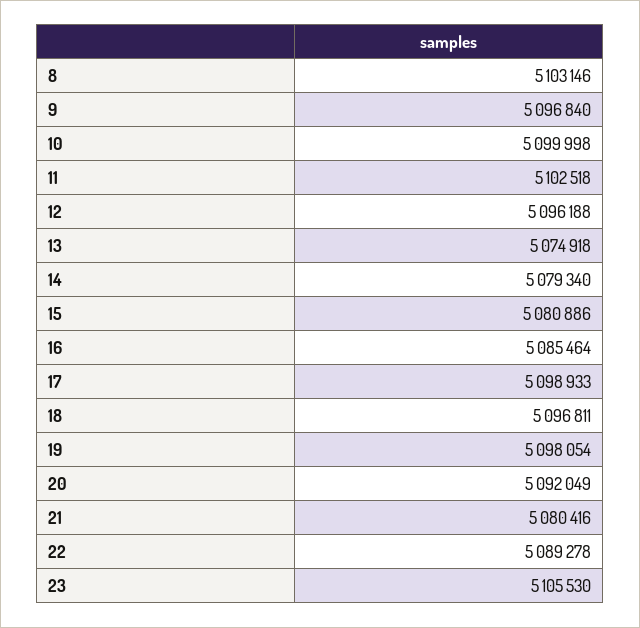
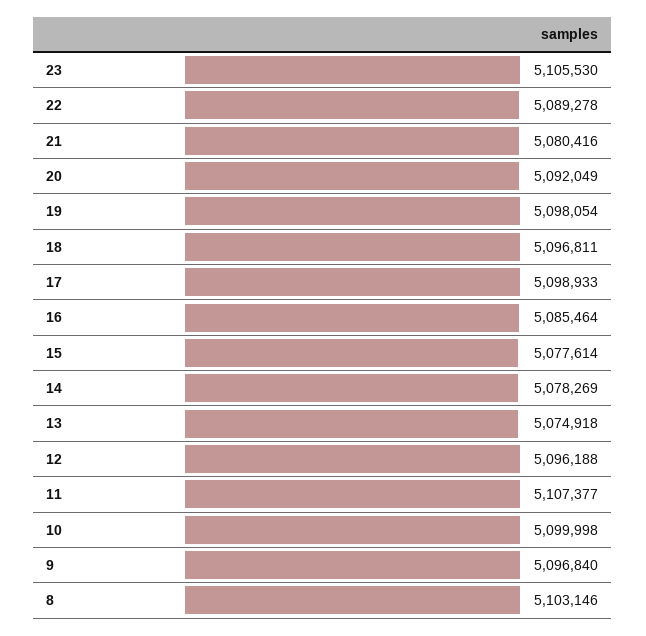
11: 5102518 -> 5107377
14: 5079340 -> 5078269
15: 5080886 -> 5077614

